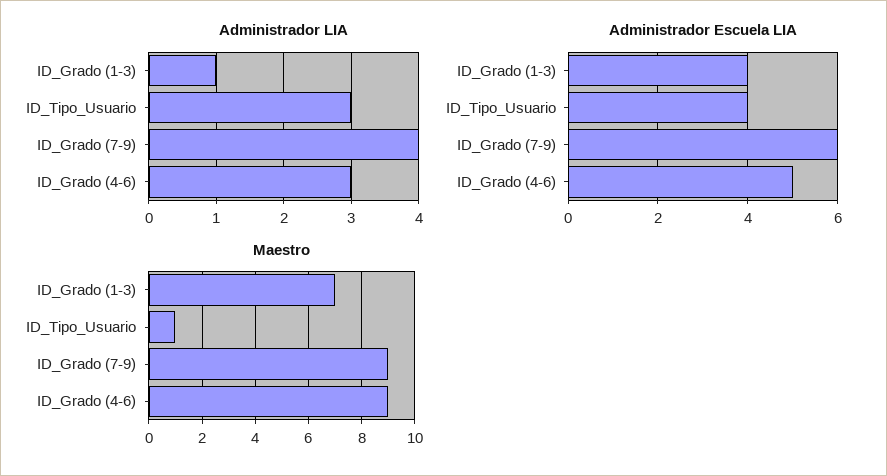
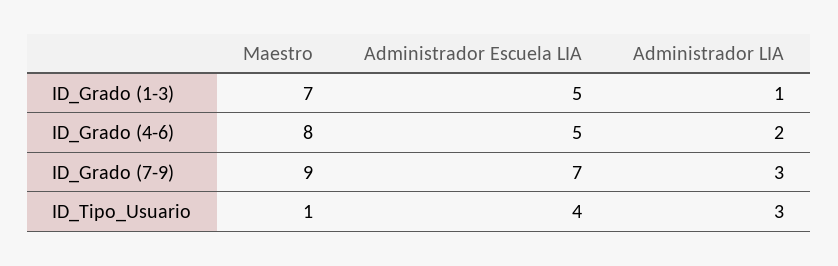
Administrador LIA, ID_Grado (7-9): 4 -> 3
Administrador LIA, ID_Grado (4-6): 3 -> 2
Administrador Escuela LIA, ID_Grado (1-3): 4 -> 5
Administrador Escuela LIA, ID_Grado (7-9): 6 -> 7
Maestro, ID_Grado (4-6): 9 -> 8

